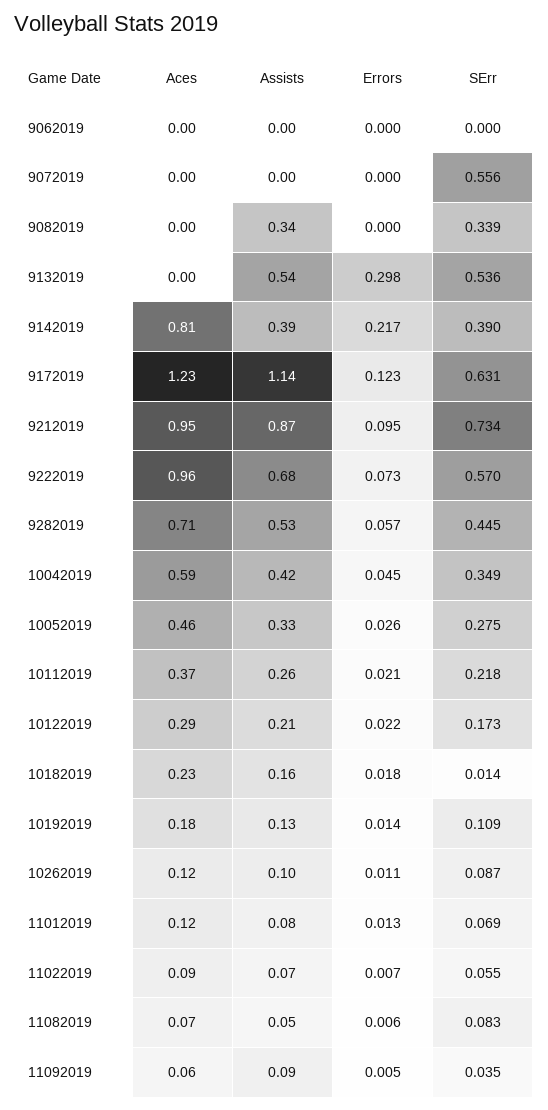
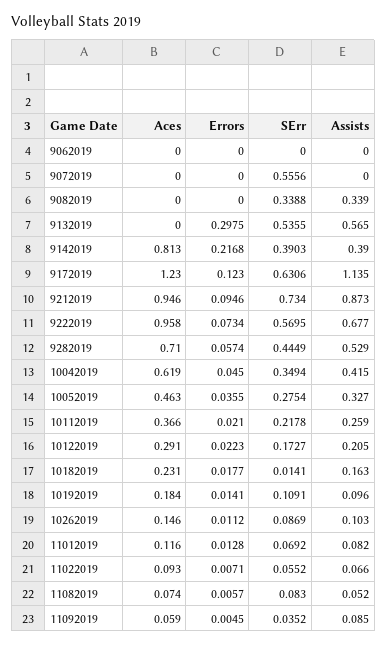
Assists, 9132019: 0.54 -> 0.565
Aces, 10042019: 0.59 -> 0.619
Errors, 10052019: 0.026 -> 0.0355
Assists, 10192019: 0.13 -> 0.096
Aces, 10262019: 0.12 -> 0.146

